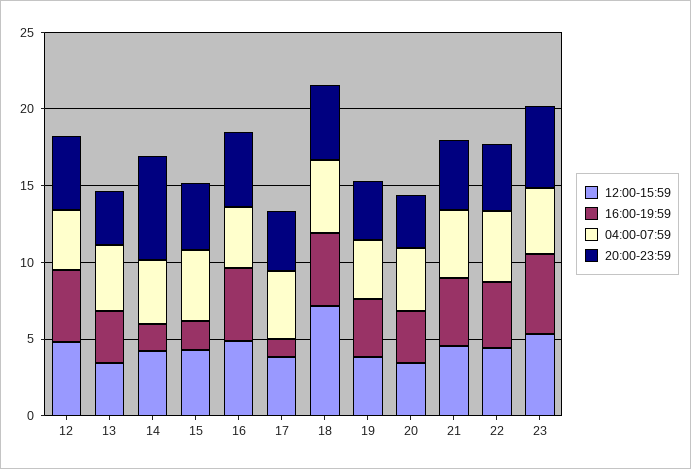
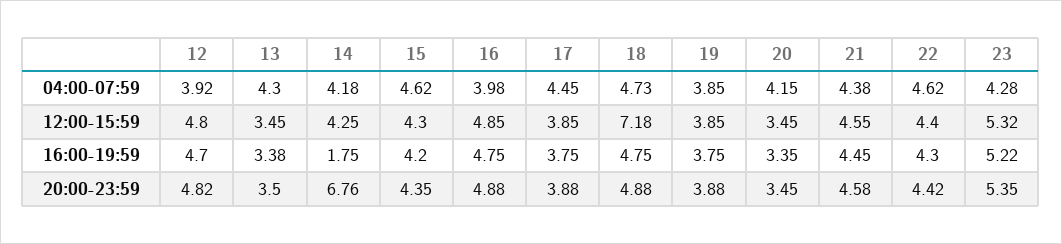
16:00-19:59, 15: 2 -> 4.2
16:00-19:59, 17: 1 -> 3.75

